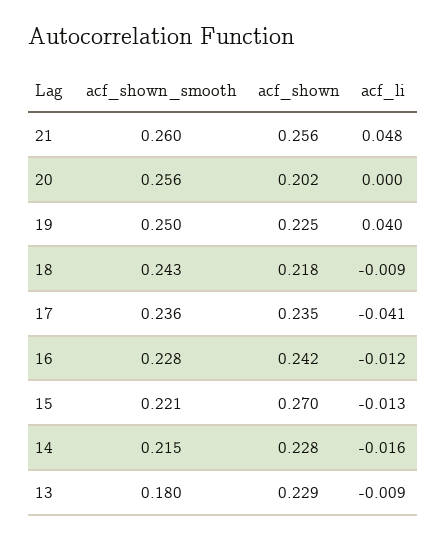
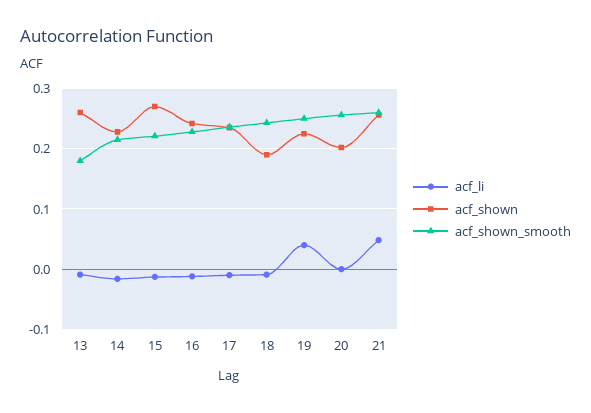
acf_shown, 18: 0.218 -> 0.19
acf_li, 17: -0.041 -> -0.01
acf_shown, 13: 0.229 -> 0.26

